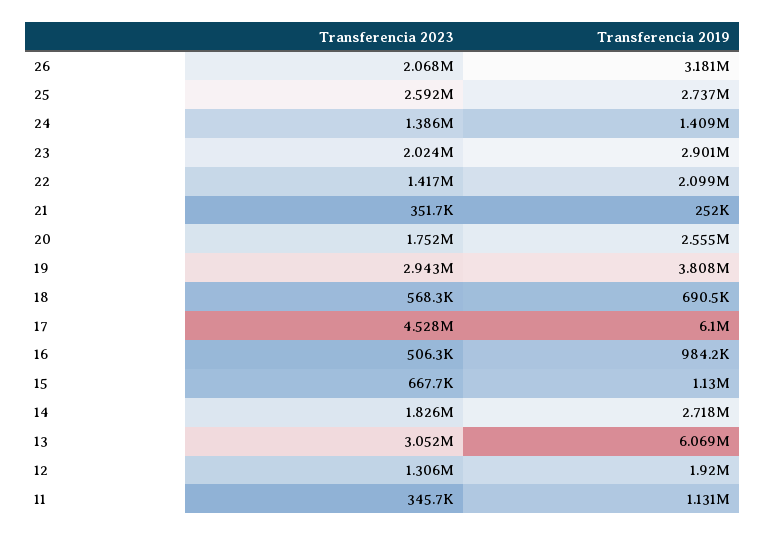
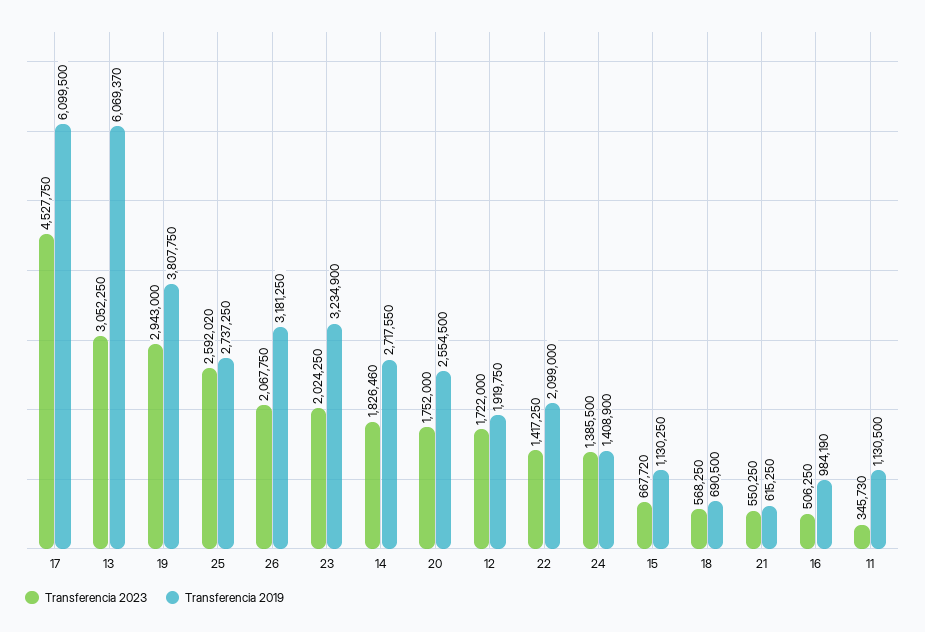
Transferencia 2019, 23: 2901000 -> 3234900
Transferencia 2023, 21: 351700 -> 550250
Transferencia 2019, 21: 252000 -> 615250
Transferencia 2023, 12: 1306000 -> 1722000

